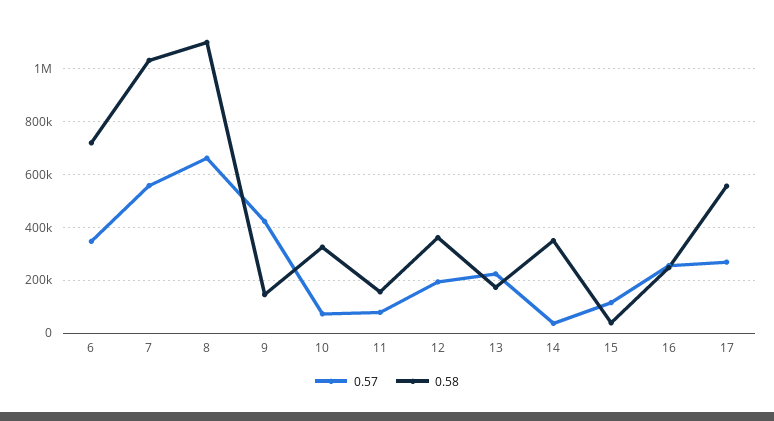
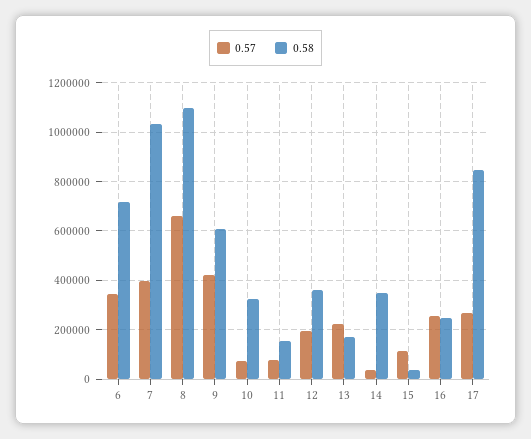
0.57, 7: 550000 -> 400000
0.58, 9: 150000 -> 600000
0.58, 17: 550000 -> 850000

